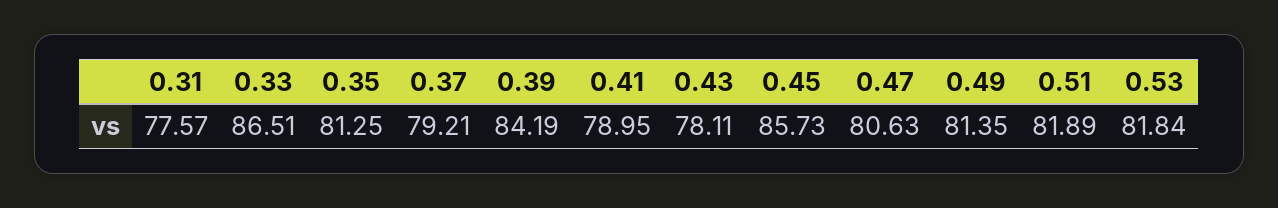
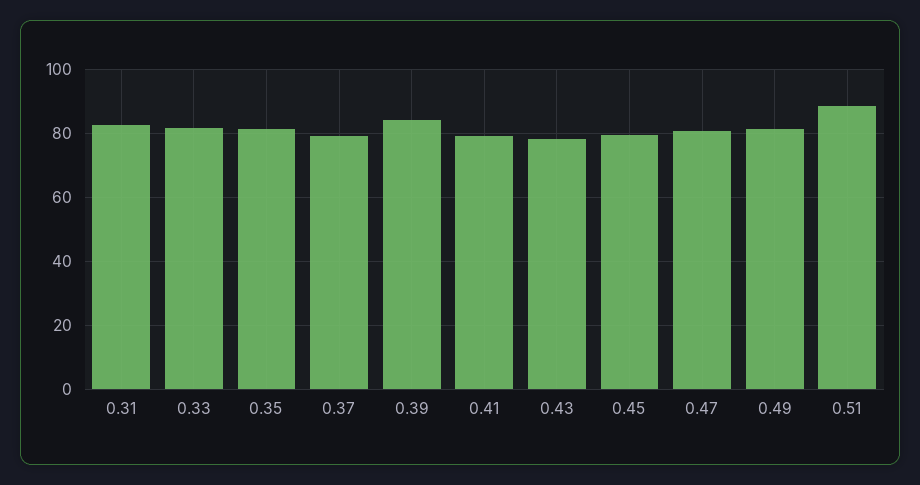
0.31: 77.57 -> 82
0.33: 86.51 -> 82
0.45: 85.73 -> 80
0.51: 81.89 -> 88
0.53: 81.84 -> none

